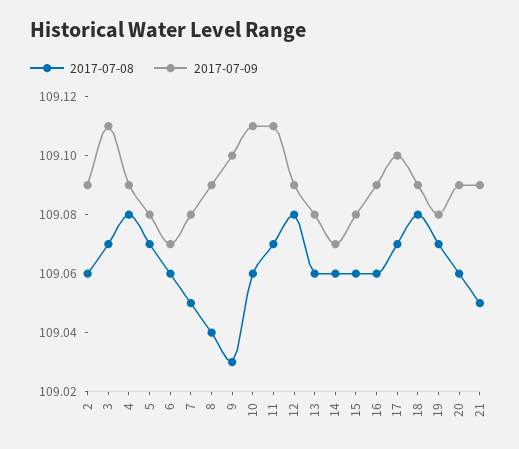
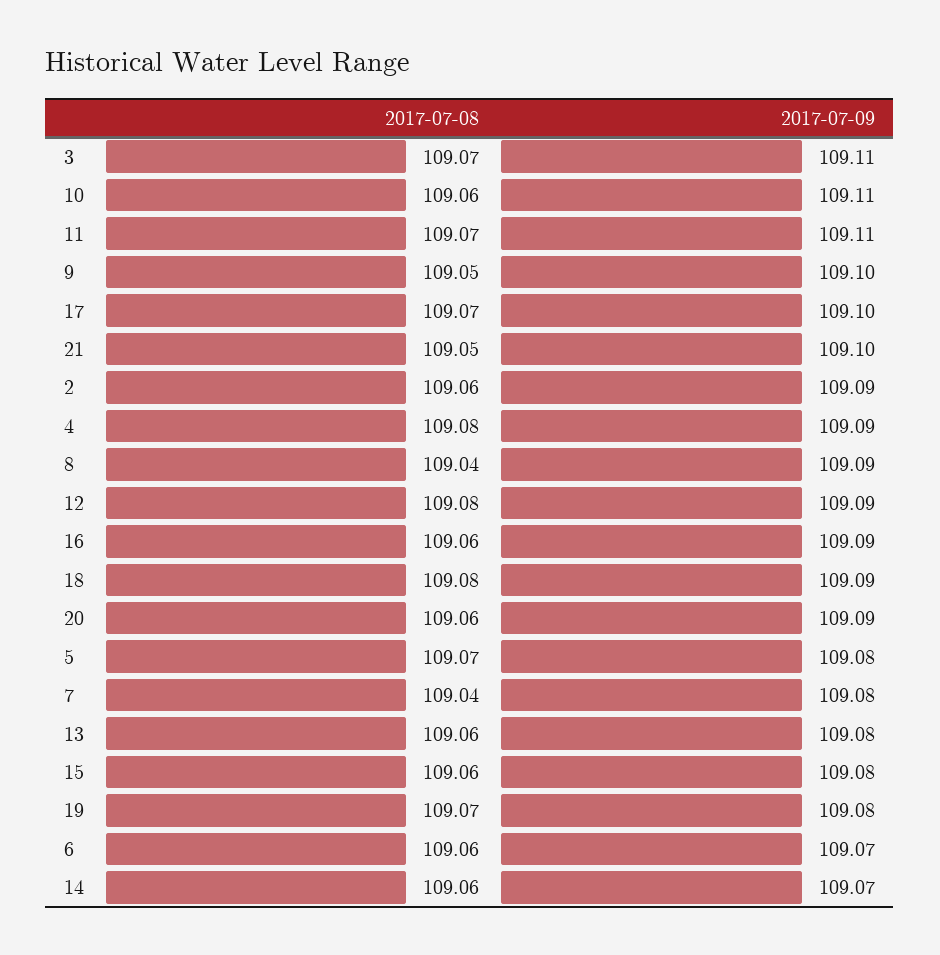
2017-07-08, 7: 109.05 -> 109.04
2017-07-08, 9: 109.03 -> 109.05
2017-07-09, 21: 109.09 -> 109.1

